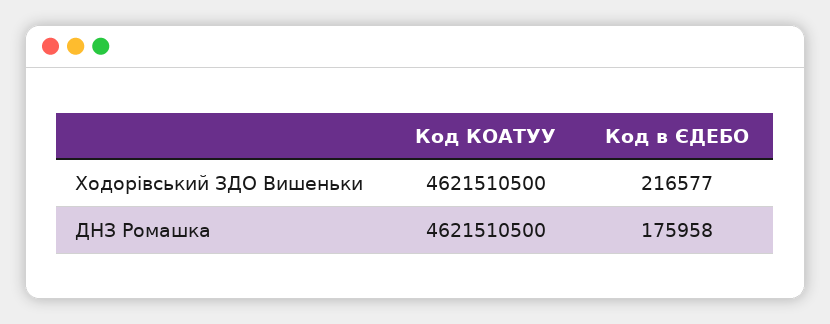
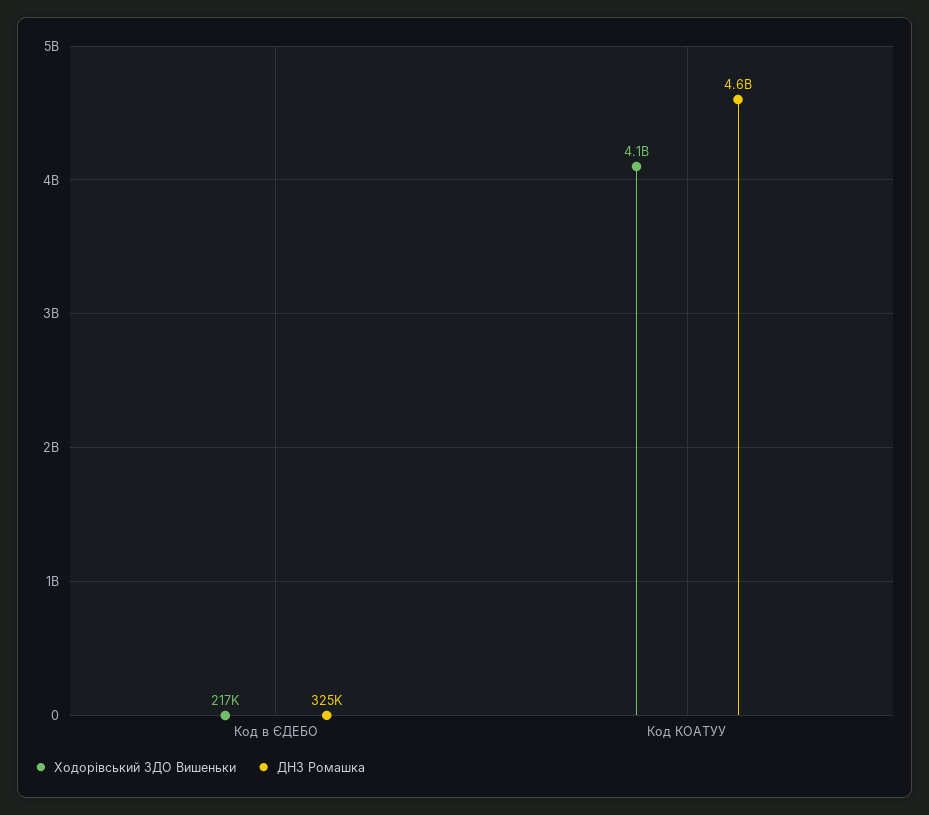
Ходорівський ЗДО Вишеньки, Код КОАТУУ: 4621510500 -> 4100000000
ДНЗ Ромашка, Код в ЄДЕБО: 175958 -> 325000

